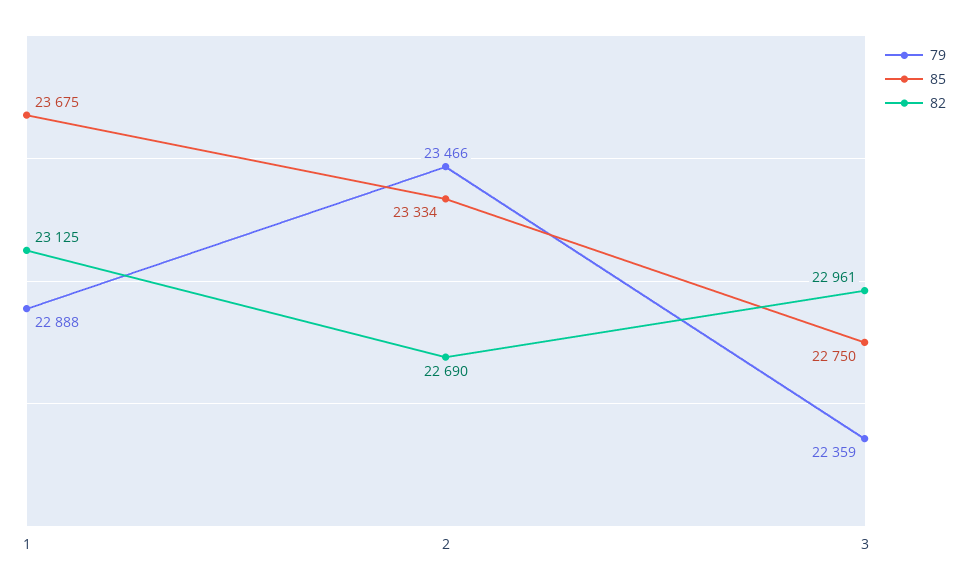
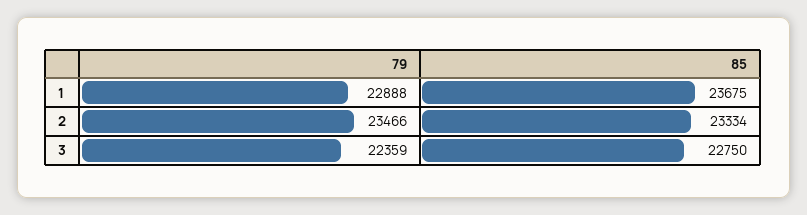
82, 1: 23125 -> none
82, 2: 22690 -> none
82, 3: 22961 -> none

